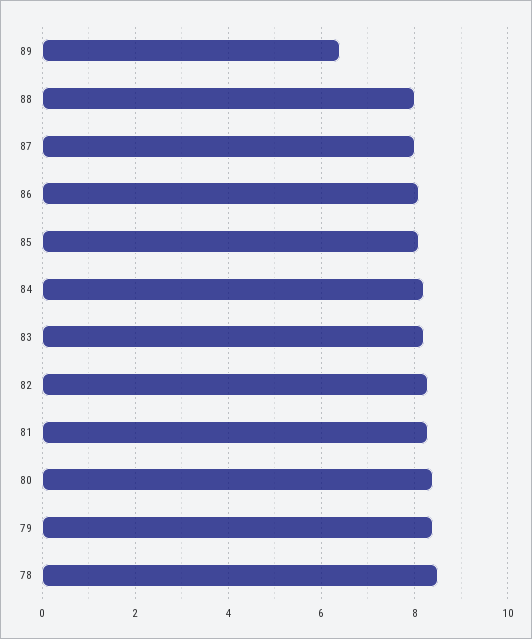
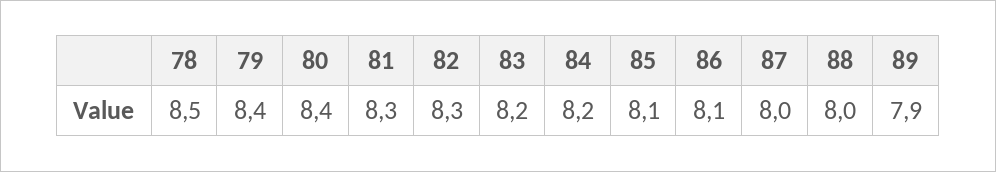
89: 6.5 -> 7.9

